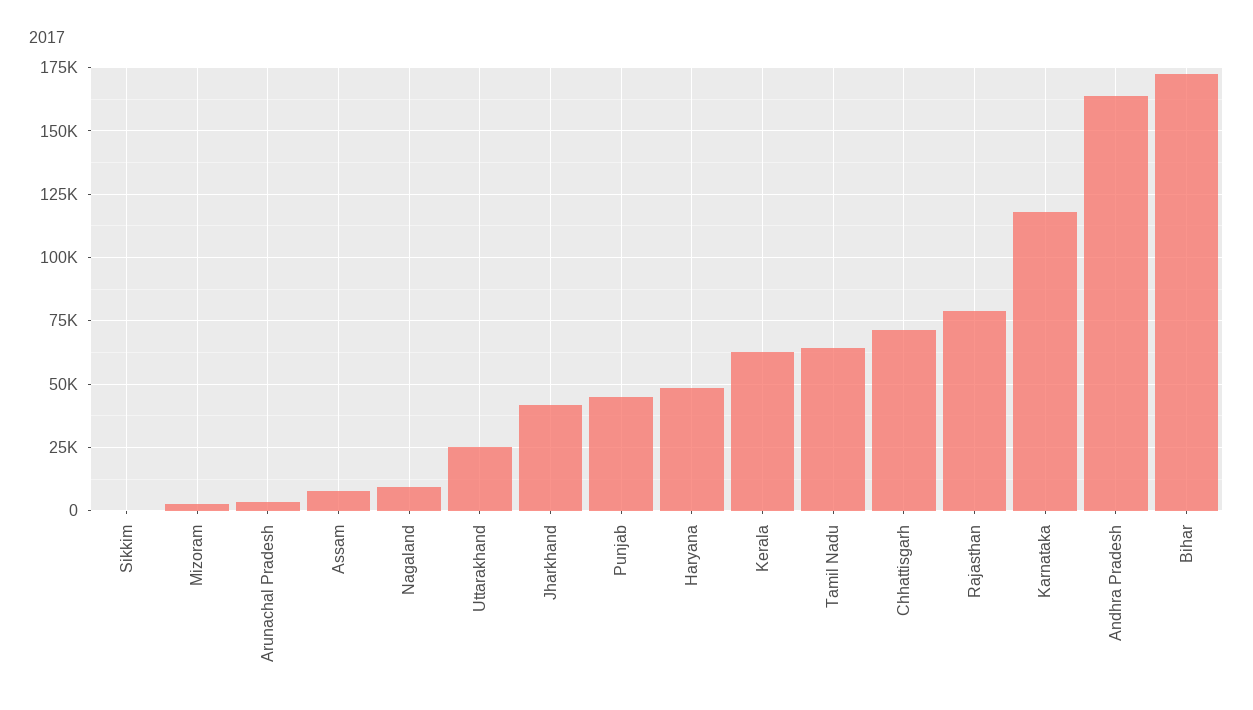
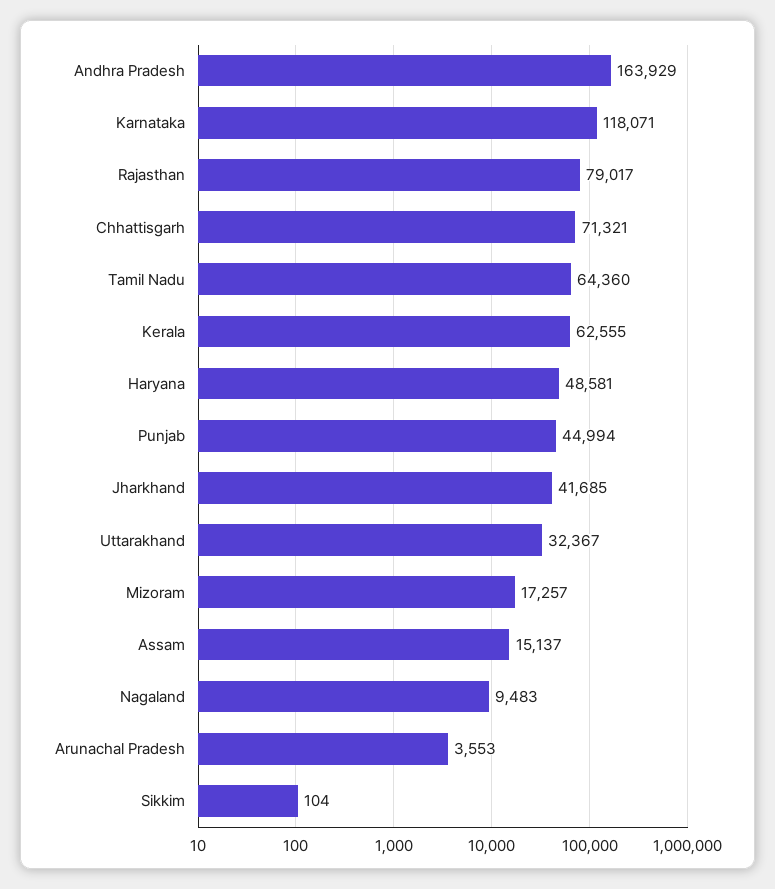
Mizoram: 2500 -> 17257
Assam: 7500 -> 15137
Uttarakhand: 25000 -> 32367
Bihar: 172500 -> none

